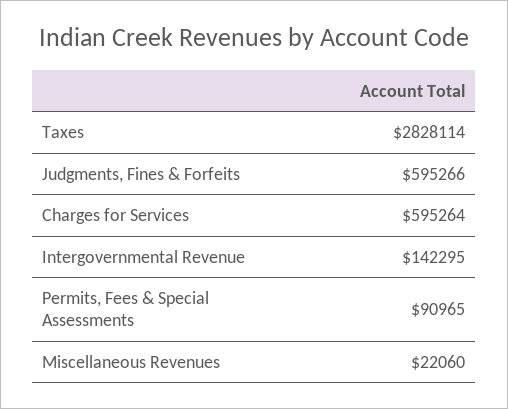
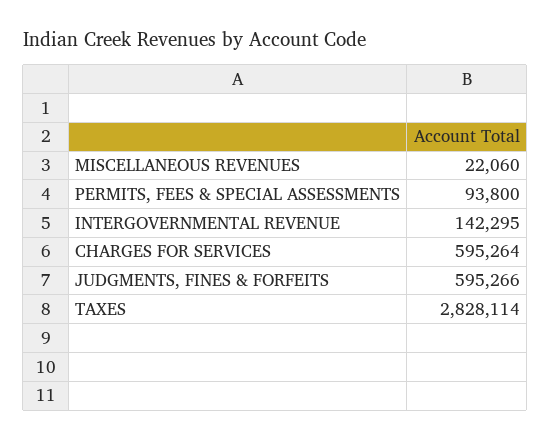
Permits, Fees & Special Assessments: 90965 -> 93800

